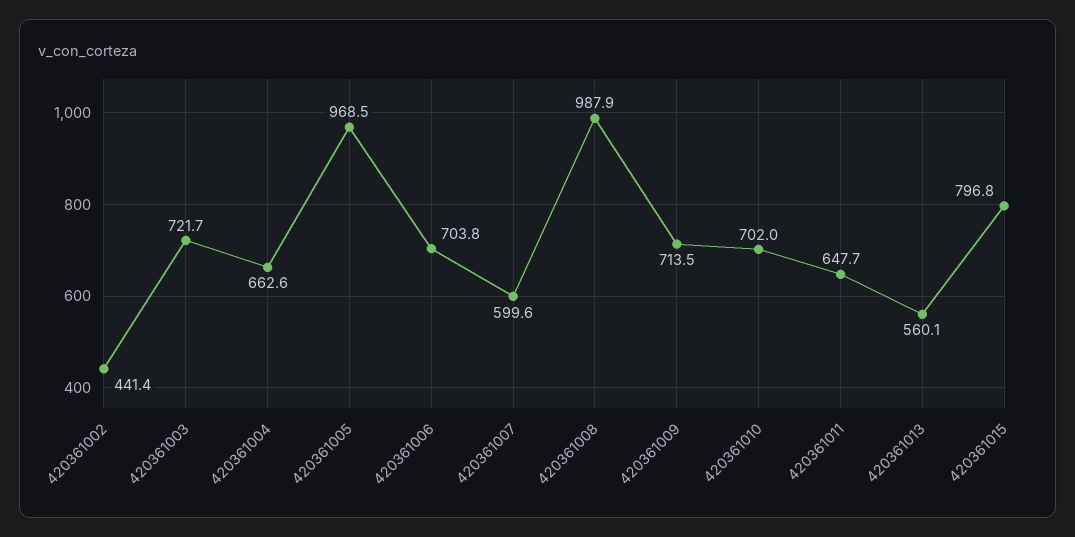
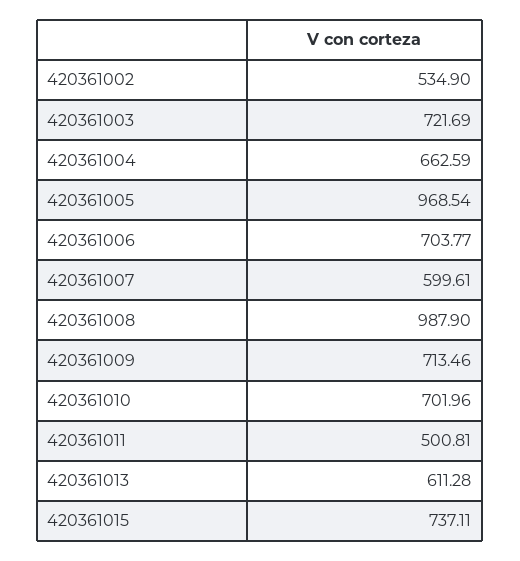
420361002: 441.4 -> 534.9
420361011: 647.7 -> 500.81
420361013: 560.1 -> 611.28
420361015: 796.8 -> 737.11

